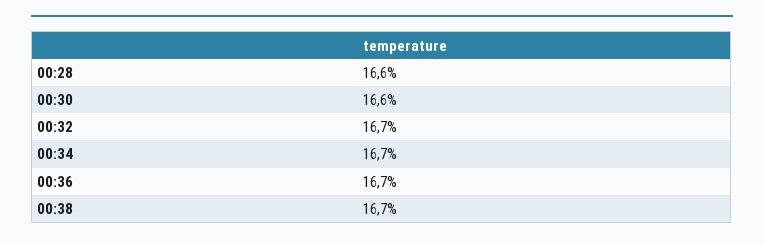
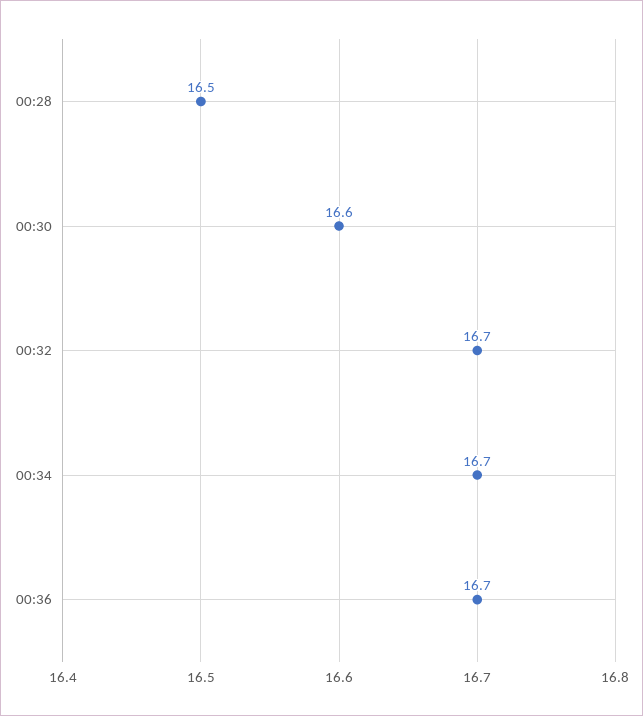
00:28: 16.6 -> 16.5
00:38: 16.7 -> none

